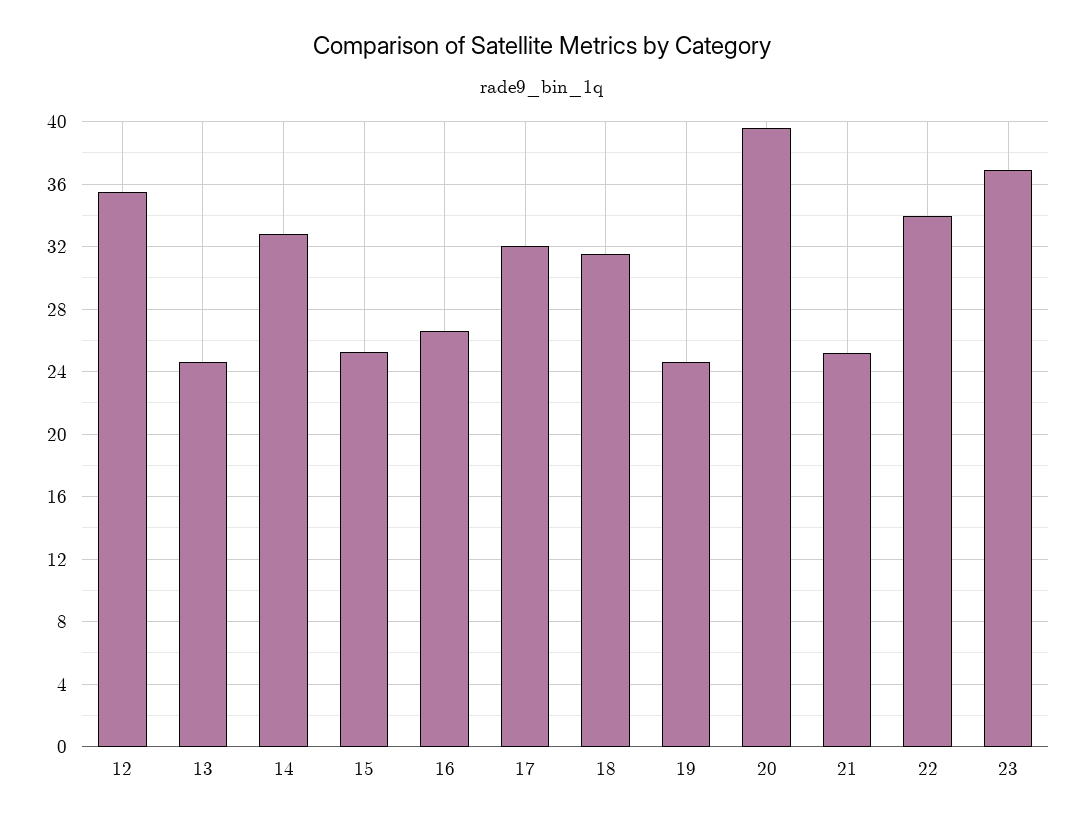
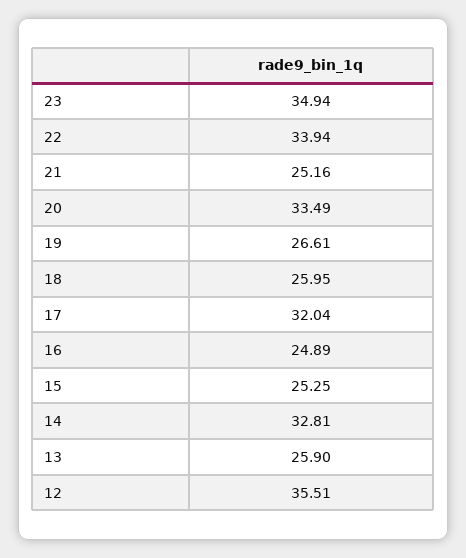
13: 24.5 -> 25.9
16: 26.5 -> 24.89
18: 31.5 -> 25.95
19: 24.5 -> 26.61
20: 39.5 -> 33.49
23: 37 -> 34.94

